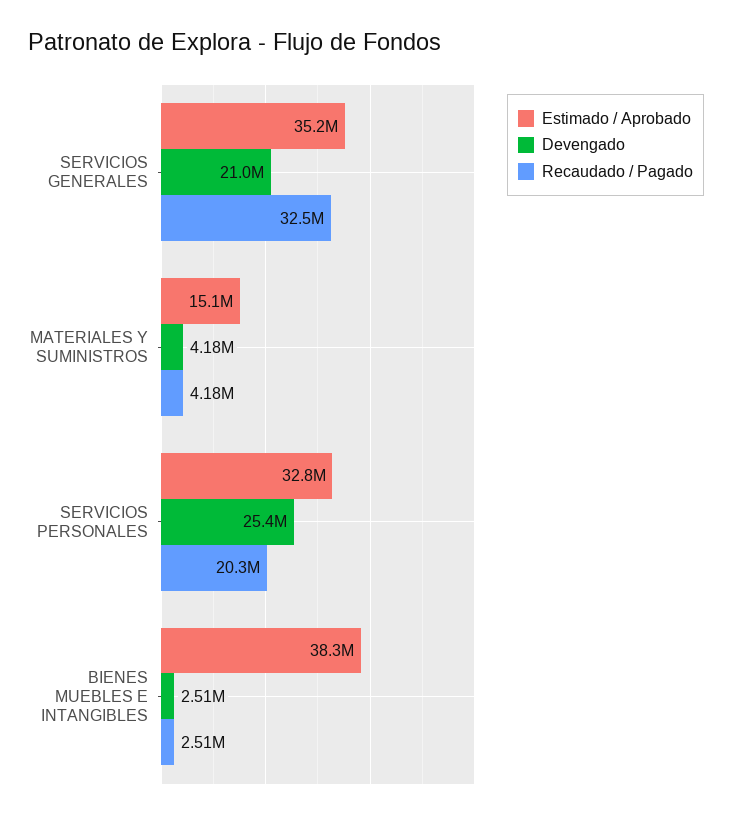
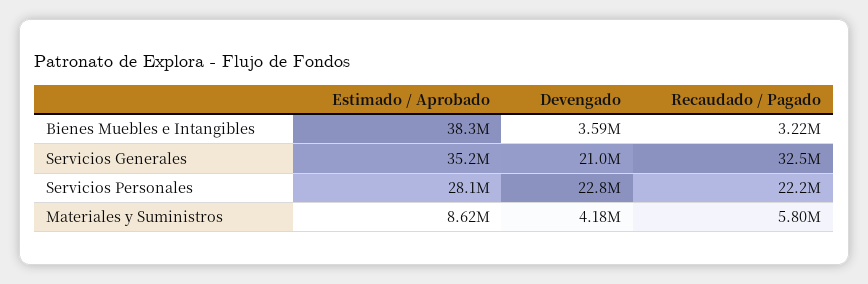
Estimado / Aprobado, MATERIALES Y SUMINISTROS: 15100000 -> 8620000
Recaudado / Pagado, MATERIALES Y SUMINISTROS: 4180000 -> 5800000
Estimado / Aprobado, SERVICIOS PERSONALES: 32800000 -> 28100000
Devengado, SERVICIOS PERSONALES: 25400000 -> 22800000
Recaudado / Pagado, SERVICIOS PERSONALES: 20300000 -> 22200000
Devengado, BIENES MUEBLES E INTANGIBLES: 2510000 -> 3590000
Recaudado / Pagado, BIENES MUEBLES E INTANGIBLES: 2510000 -> 3220000

